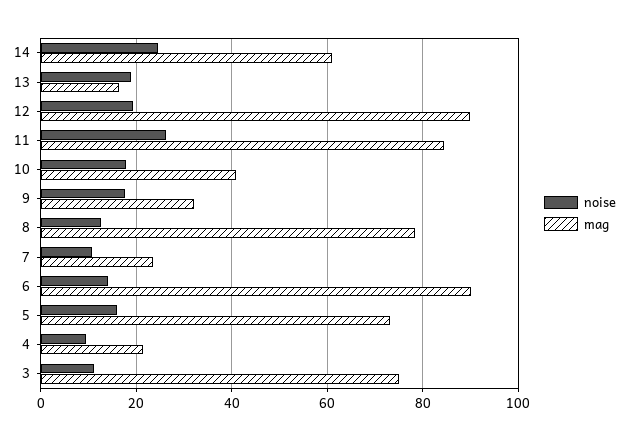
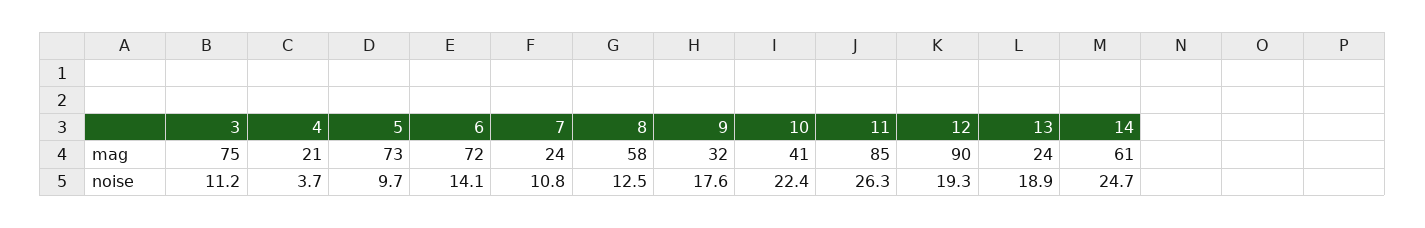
mag, 13: 16 -> 24
noise, 10: 18 -> 22.4
mag, 8: 78 -> 58
mag, 6: 90 -> 72
noise, 5: 16 -> 9.7
noise, 4: 10 -> 3.7

